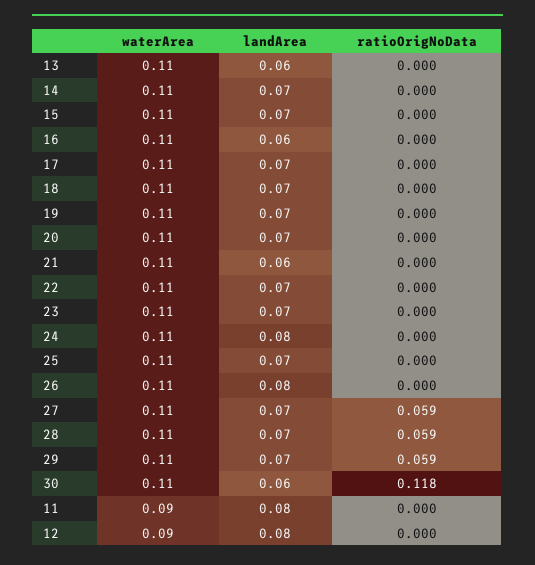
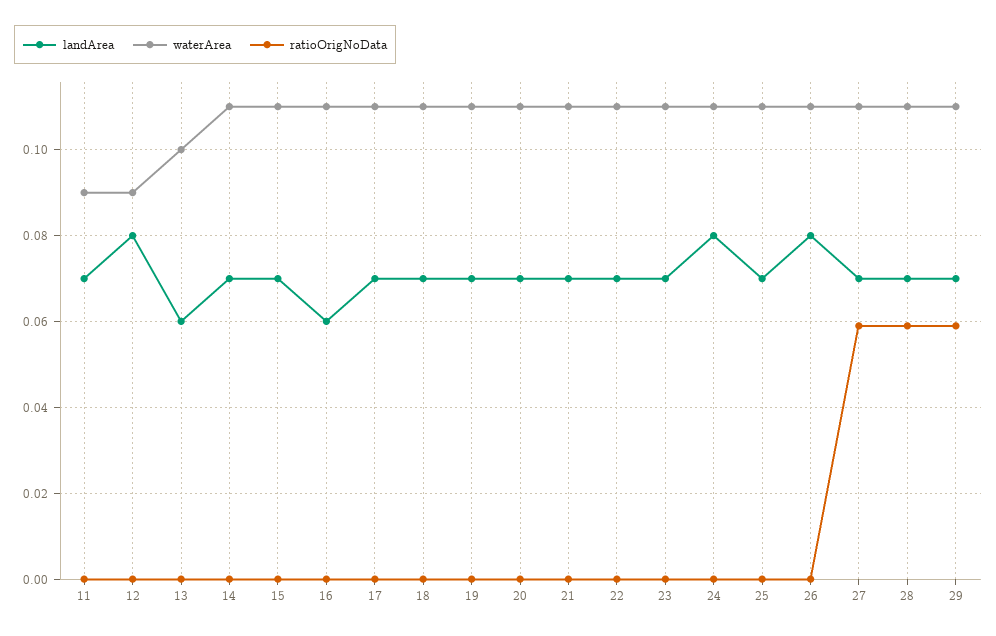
waterArea, 13: 0.11 -> 0.1
landArea, 21: 0.06 -> 0.07
waterArea, 30: 0.11 -> none
landArea, 30: 0.06 -> none
ratioOrigNoData, 30: 0.118 -> none
landArea, 11: 0.08 -> 0.07

